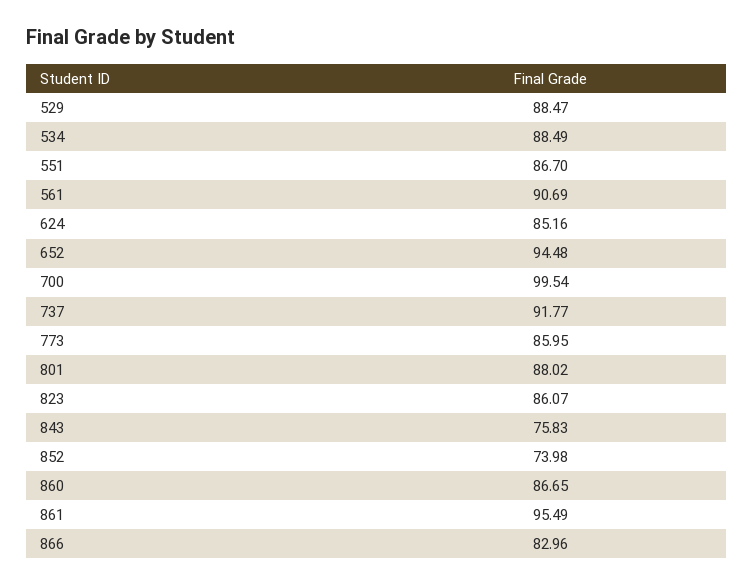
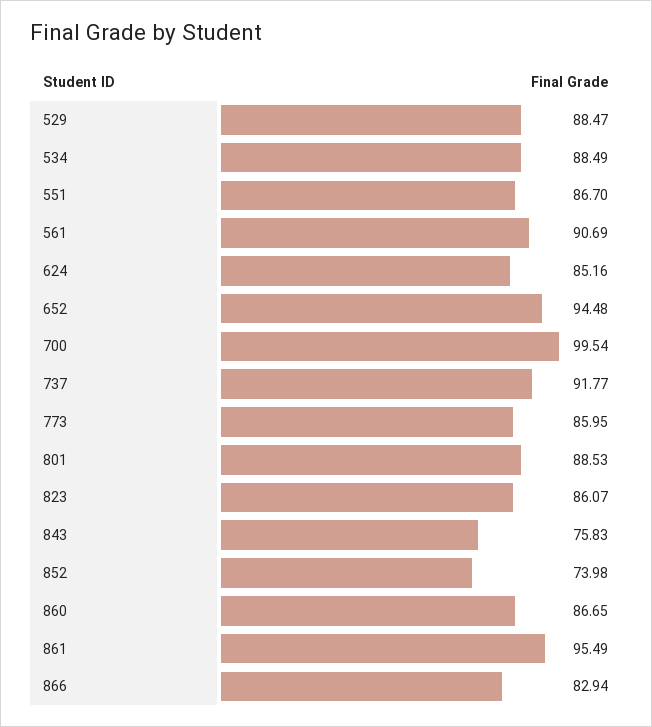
801: 88.02 -> 88.53
866: 82.96 -> 82.94

